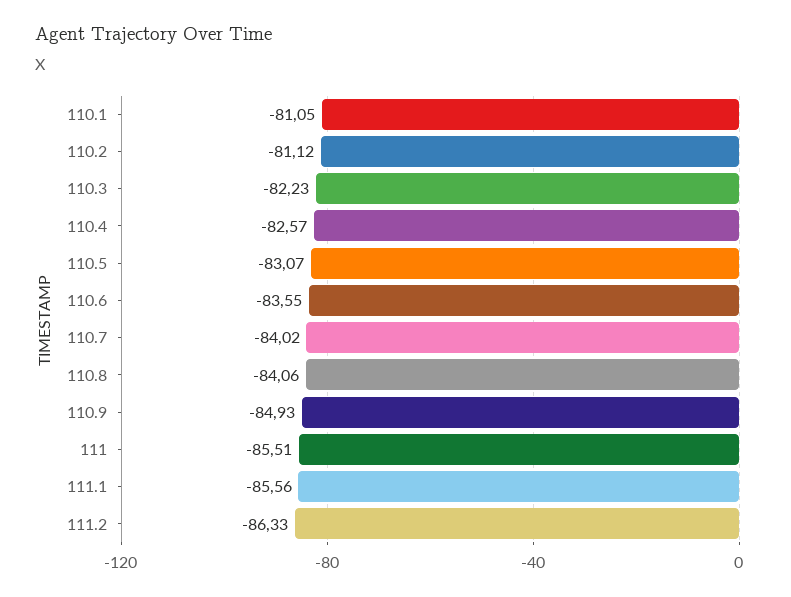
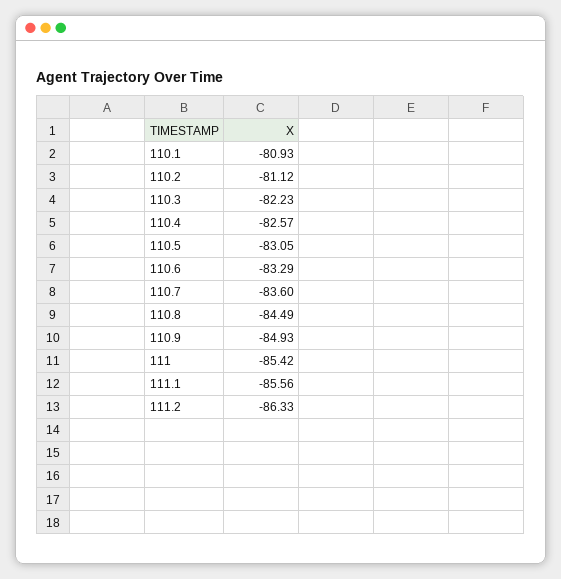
110.1: -81.05 -> -80.93
110.5: -83.07 -> -83.05
110.6: -83.55 -> -83.29
110.7: -84.02 -> -83.6
110.8: -84.06 -> -84.49
111: -85.51 -> -85.42

